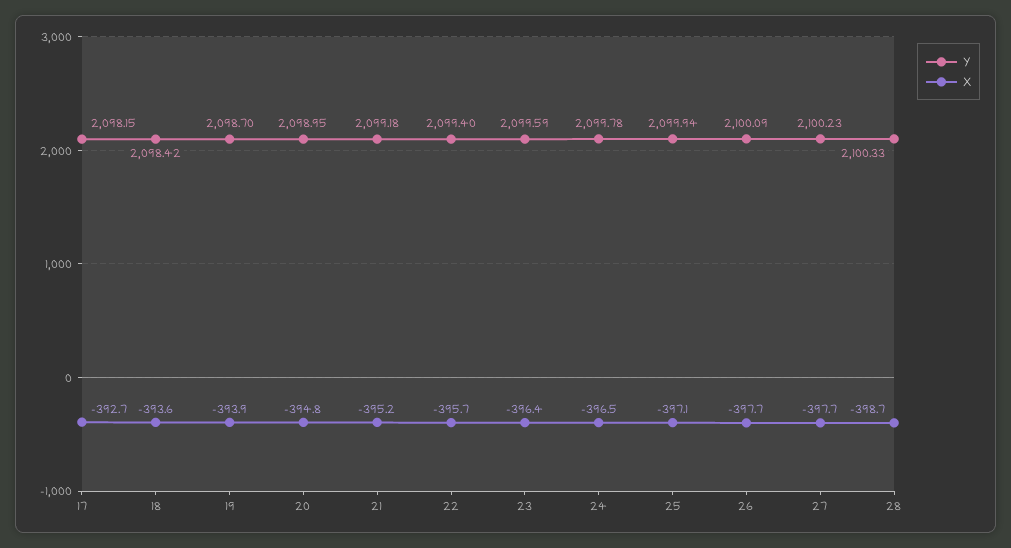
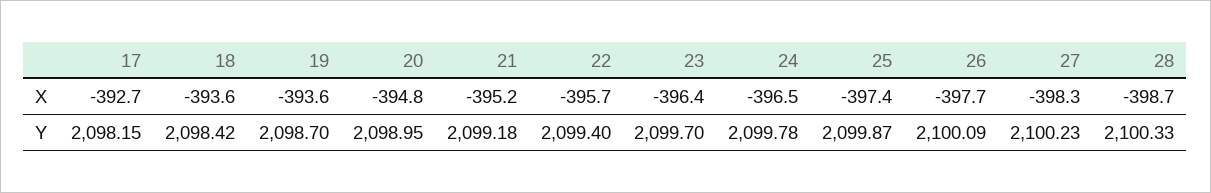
X, 19: -393.9 -> -393.6
Y, 23: 2099.59 -> 2099.7
Y, 25: 2099.94 -> 2099.87
X, 25: -397.1 -> -397.4
X, 27: -397.7 -> -398.3

